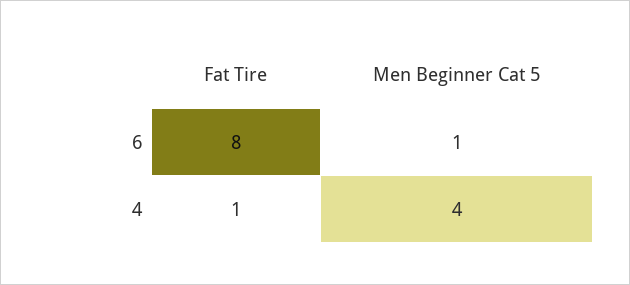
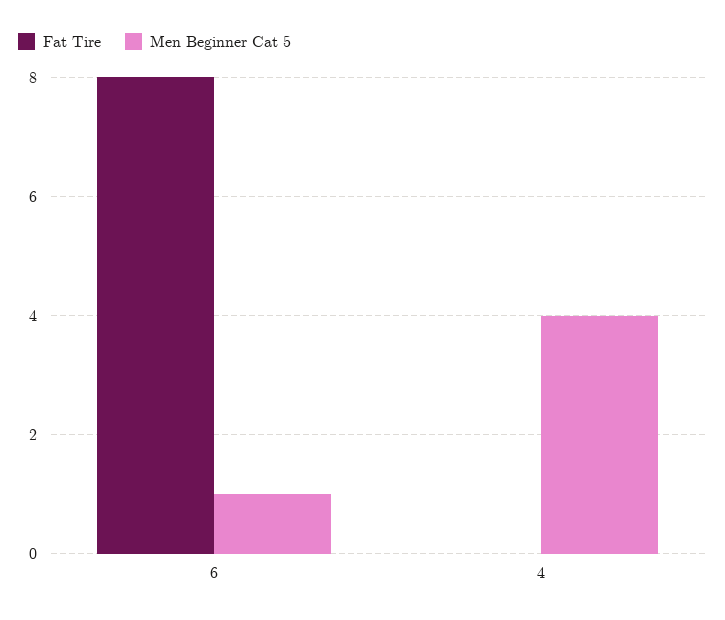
Fat Tire, 4: 1 -> 0

